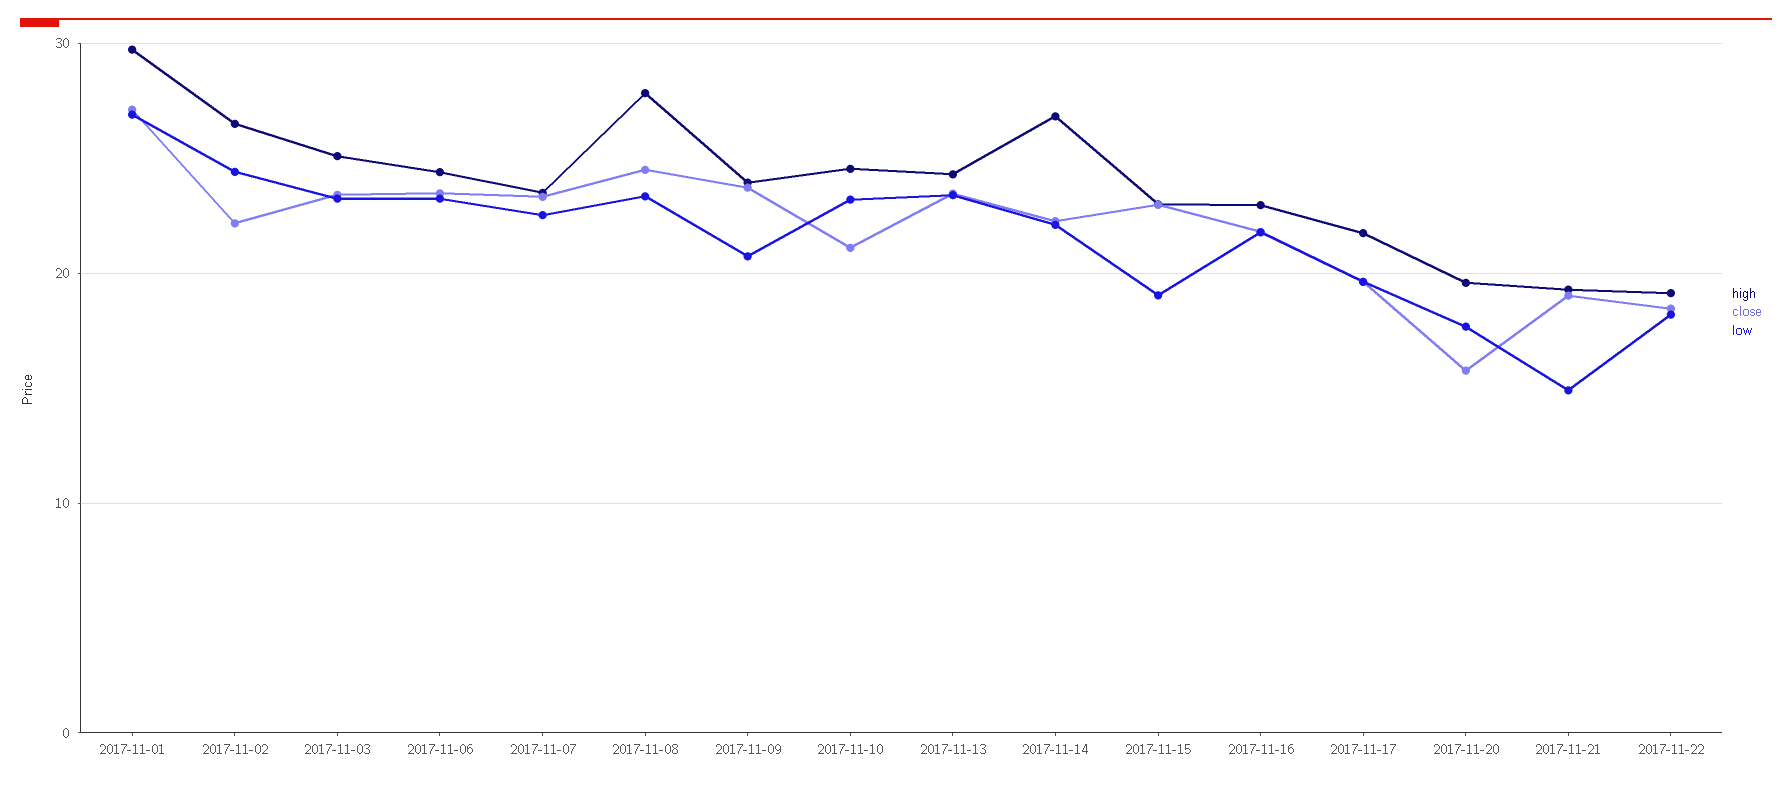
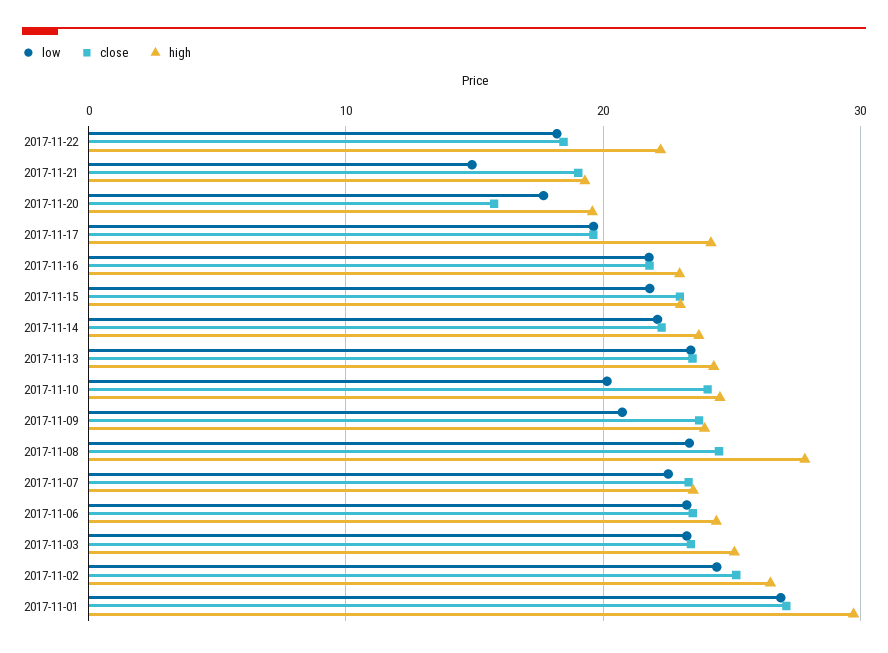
close, 2017-11-02: 22 -> 25
close, 2017-11-10: 21 -> 24
low, 2017-11-10: 23 -> 20
high, 2017-11-14: 27 -> 24
low, 2017-11-15: 19 -> 22
high, 2017-11-17: 22 -> 24
high, 2017-11-22: 19 -> 22

